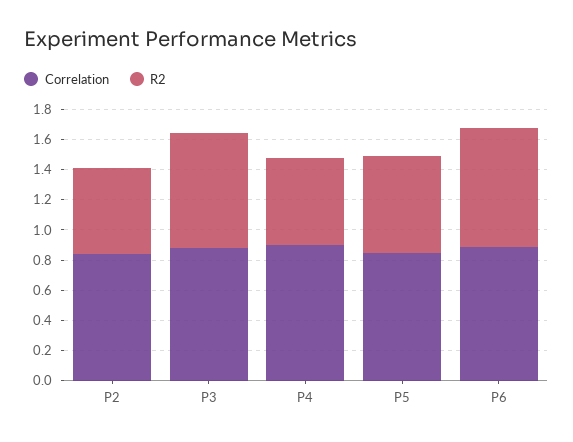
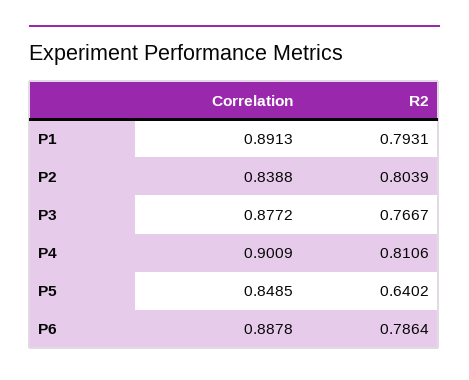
R2, P2: 0.6 -> 0.8039
R2, P4: 0.6 -> 0.8106
Correlation, P1: none -> 0.8913
R2, P1: none -> 0.7931

